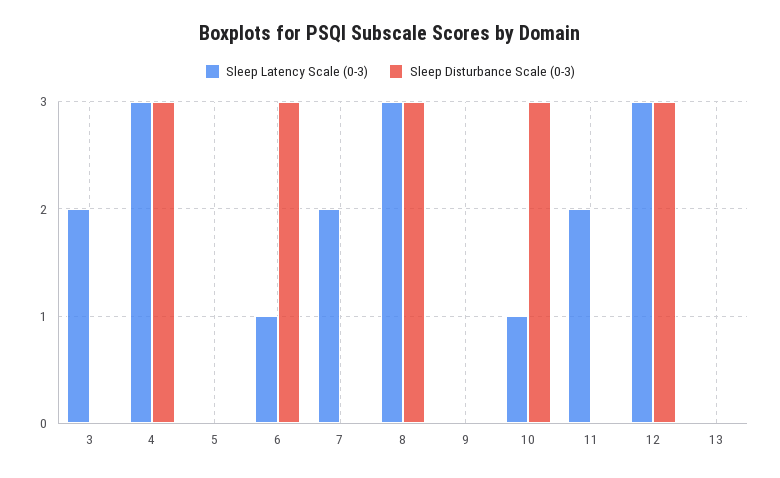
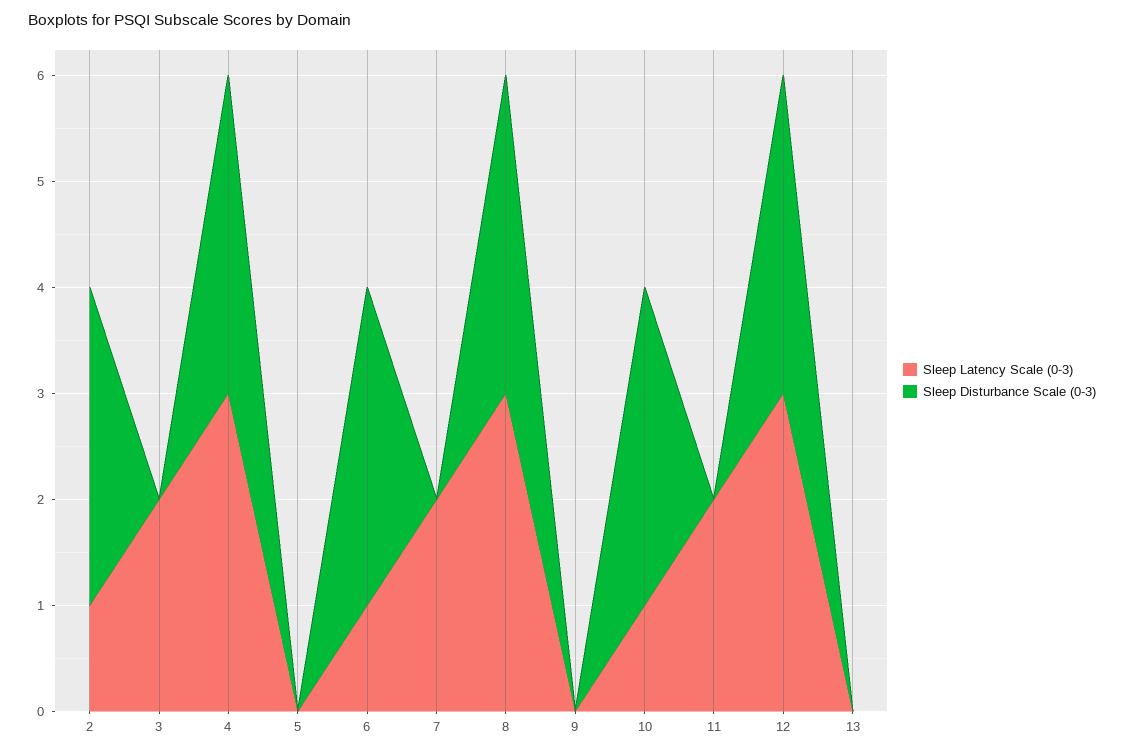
Sleep Latency Scale (0-3), 2: none -> 1
Sleep Disturbance Scale (0-3), 2: none -> 3

